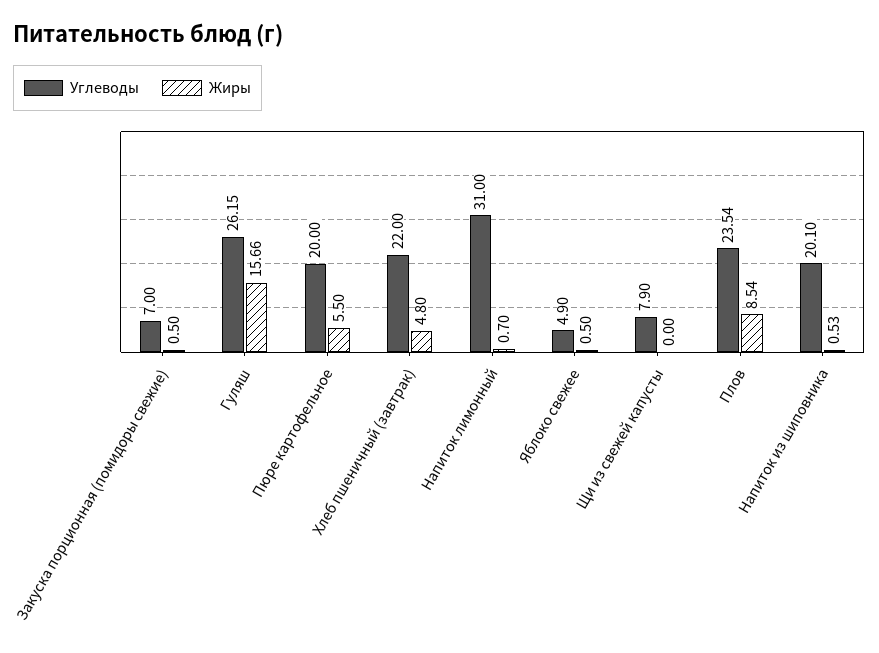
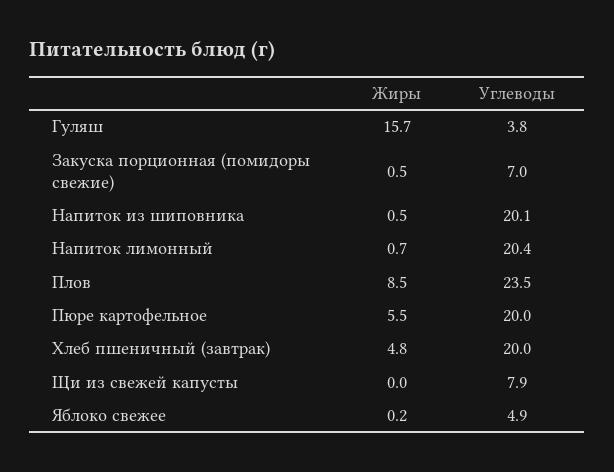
Углеводы, Гуляш: 26.15 -> 3.8
Углеводы, Хлеб пшеничный (завтрак): 22 -> 20
Углеводы, Напиток лимонный: 31 -> 20.4
Жиры, Яблоко свежее: 0.5 -> 0.2

